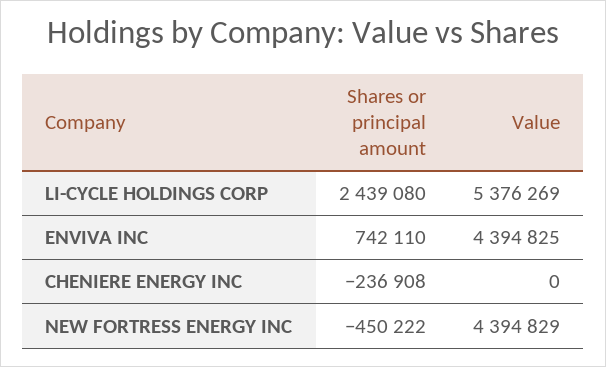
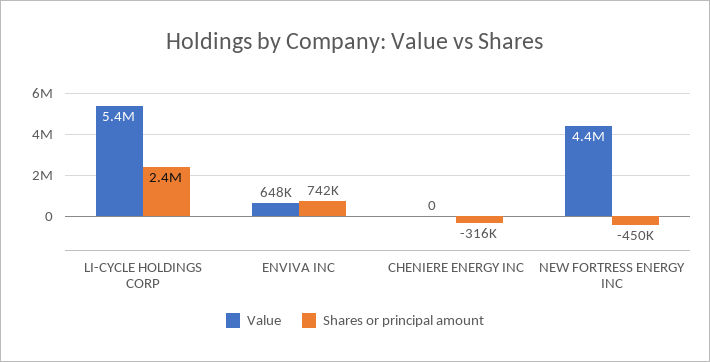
Value, ENVIVA INC: 4394825 -> 648000
Shares or principal amount, CHENIERE ENERGY INC: -236908 -> -316000

